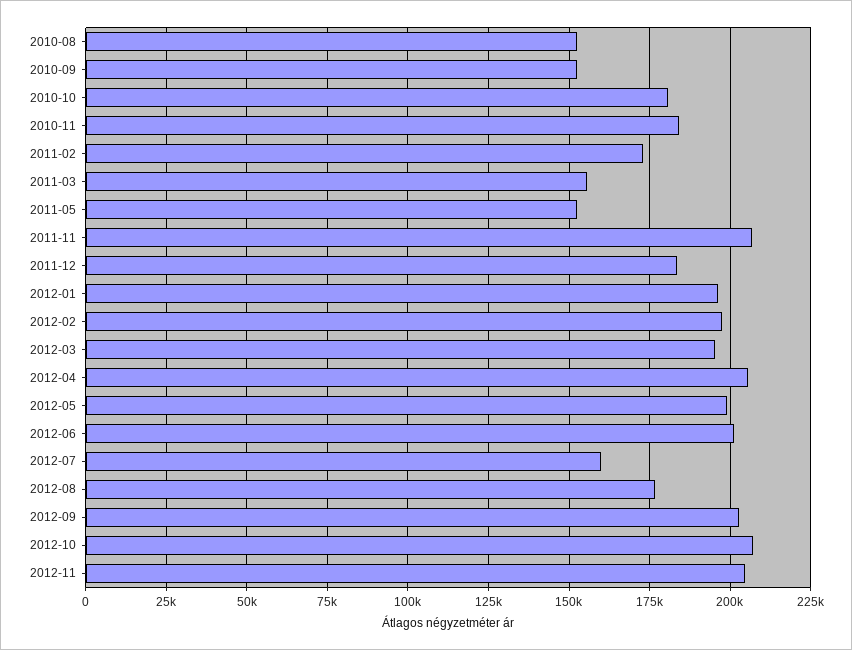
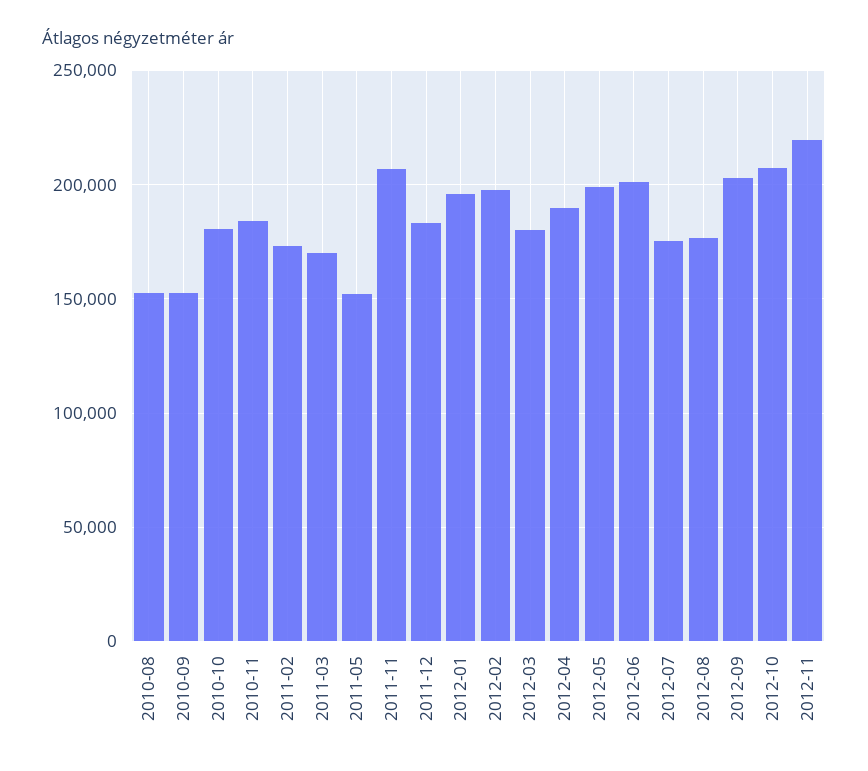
2011-03: 155000 -> 170000
2012-03: 195000 -> 180000
2012-04: 205000 -> 190000
2012-07: 160000 -> 175000
2012-11: 205000 -> 220000

